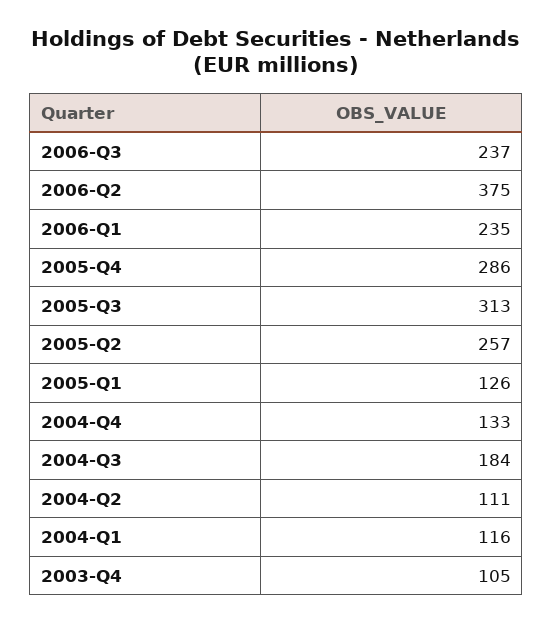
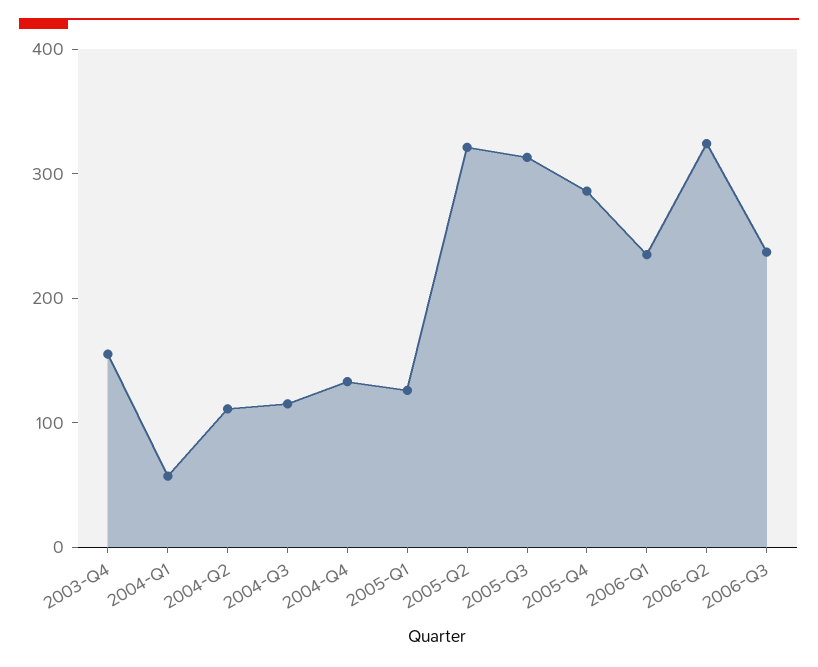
2006-Q2: 375 -> 320
2005-Q2: 257 -> 320
2004-Q3: 184 -> 120
2004-Q1: 116 -> 60
2003-Q4: 105 -> 160

